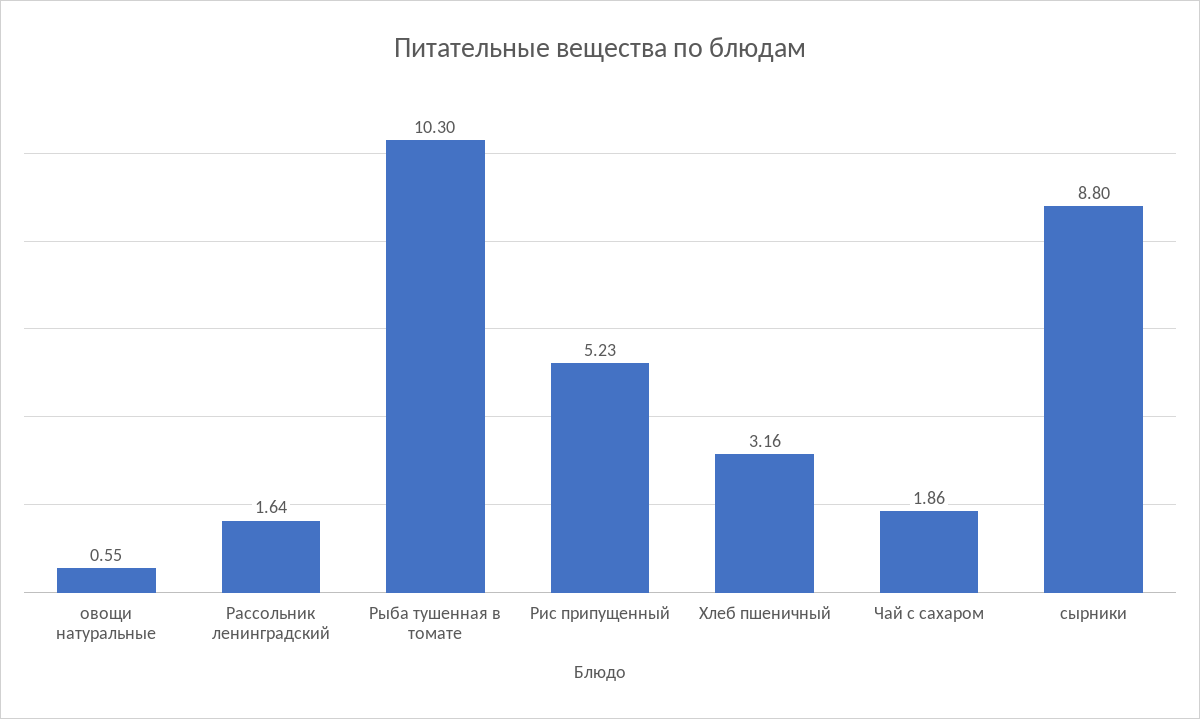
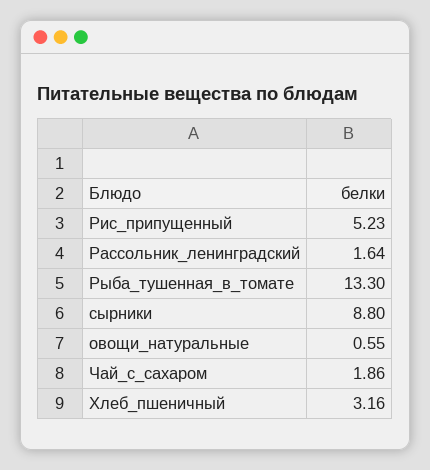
Рыба тушенная в томате: 10.3 -> 13.3

